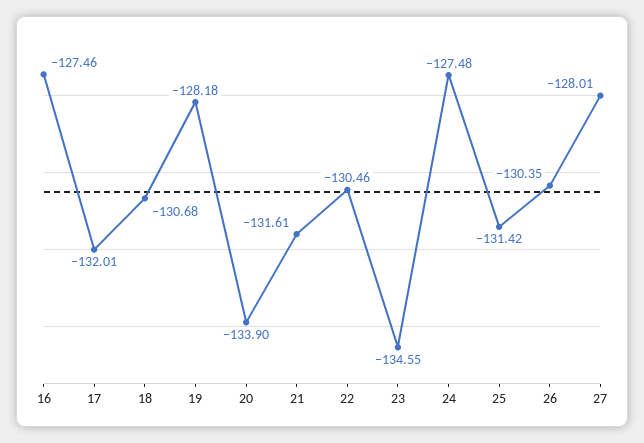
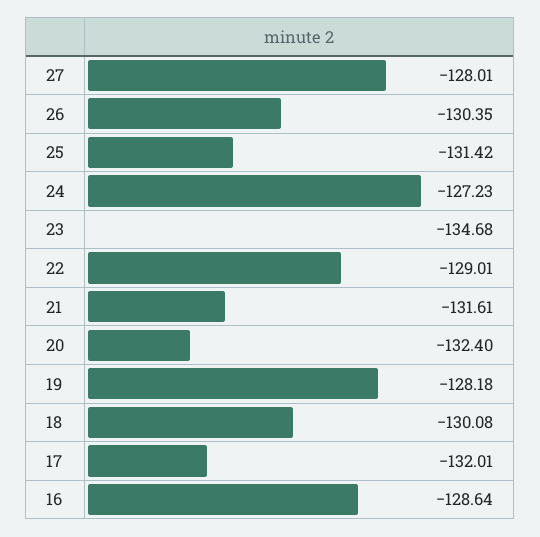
16: -127.46 -> -128.64
18: -130.68 -> -130.08
20: -133.9 -> -132.4
22: -130.46 -> -129.01
23: -134.55 -> -134.68
24: -127.48 -> -127.23

